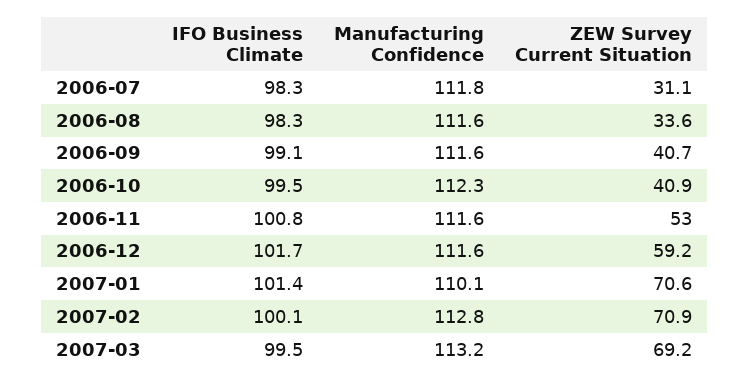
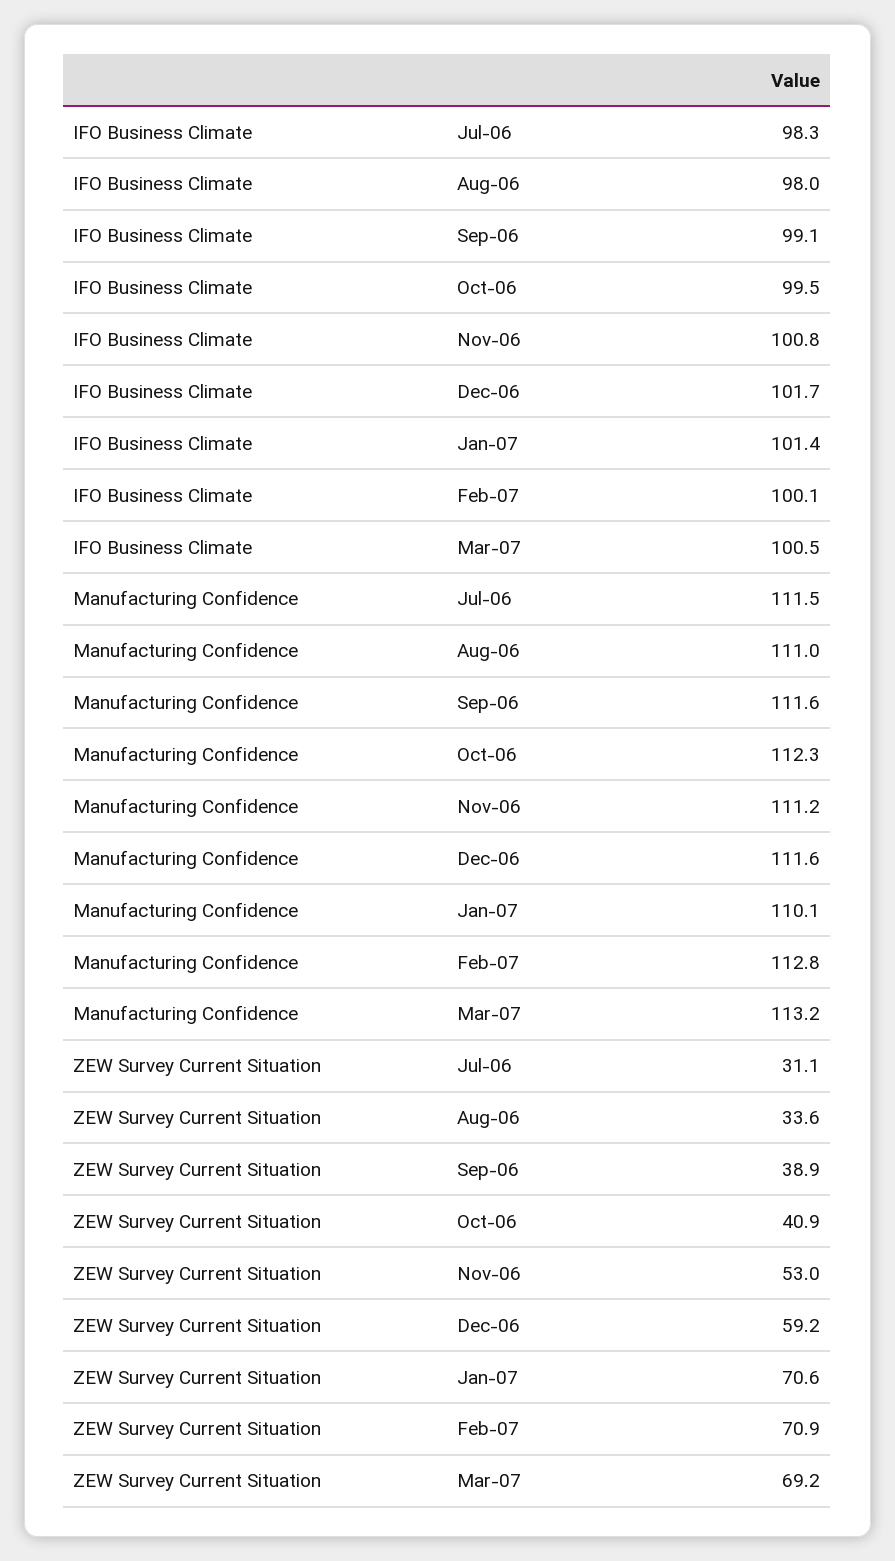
Manufacturing Confidence, 2006-07: 111.8 -> 111.5
IFO Business Climate, 2006-08: 98.3 -> 98
Manufacturing Confidence, 2006-08: 111.6 -> 111
ZEW Survey Current Situation, 2006-09: 40.7 -> 38.9
Manufacturing Confidence, 2006-11: 111.6 -> 111.2
IFO Business Climate, 2007-03: 99.5 -> 100.5

